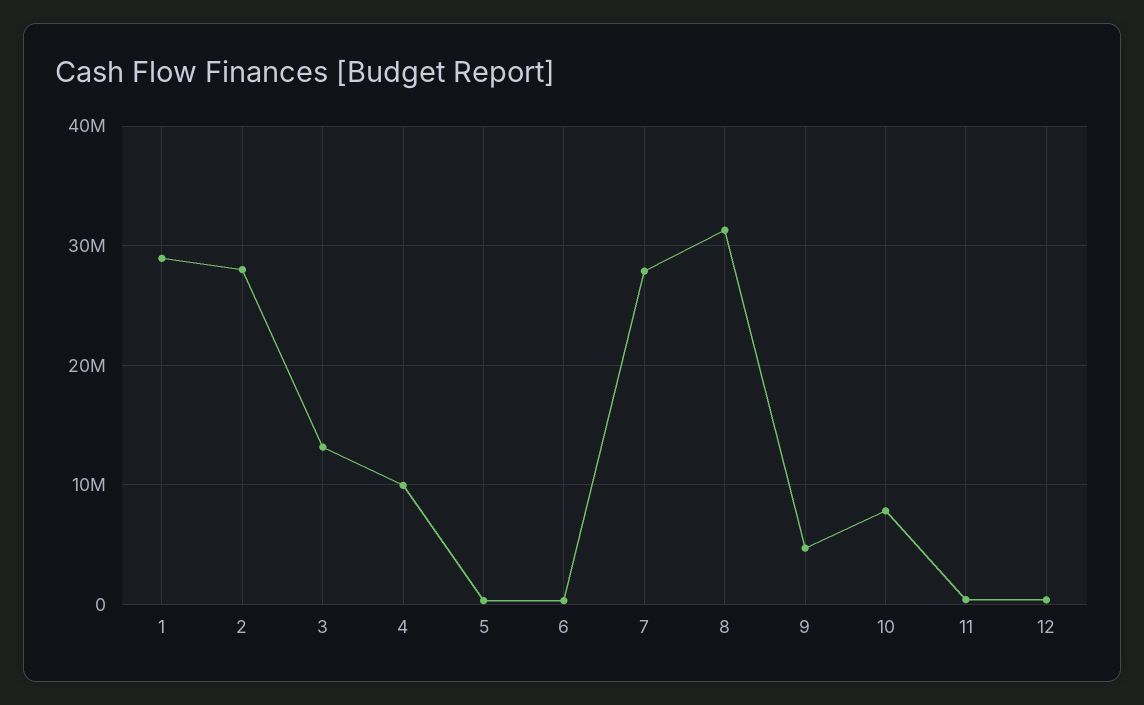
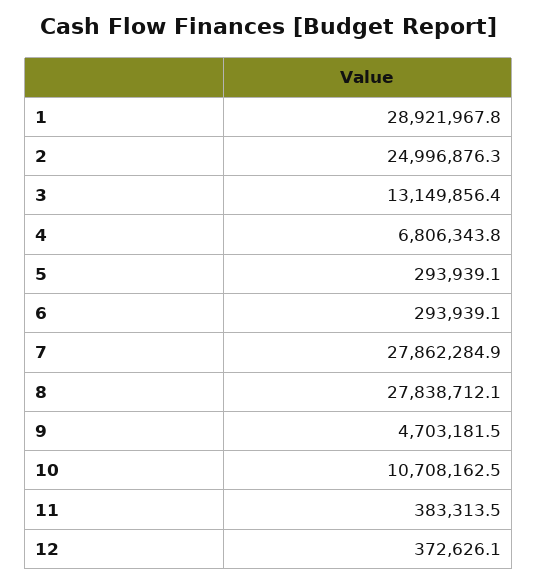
2: 28000000 -> 24996876.3
4: 10000000 -> 6806343.8
8: 31000000 -> 27838712.1
10: 8000000 -> 10708162.5

